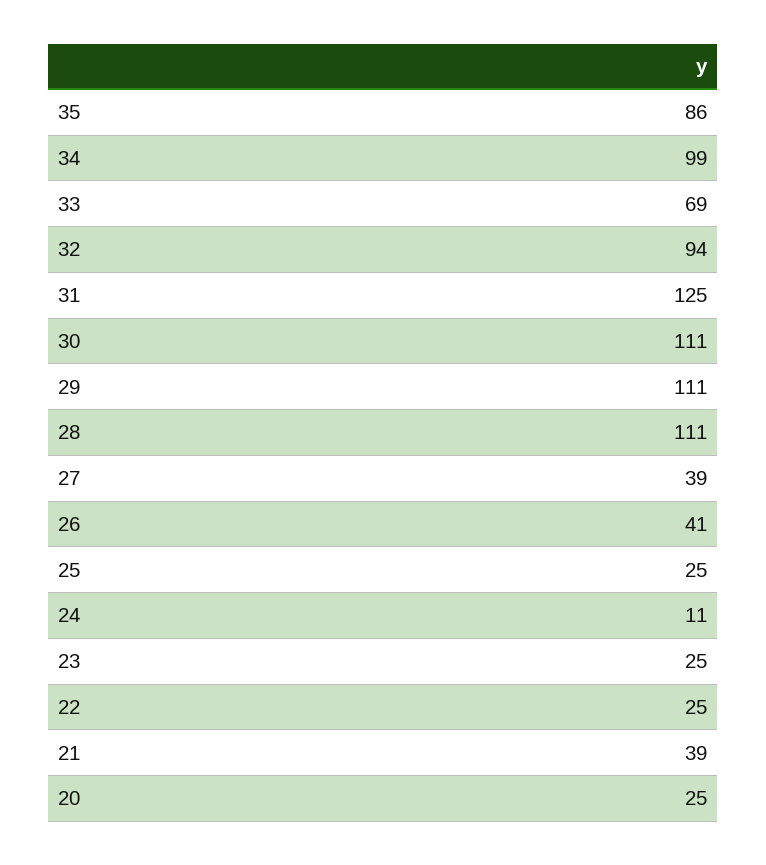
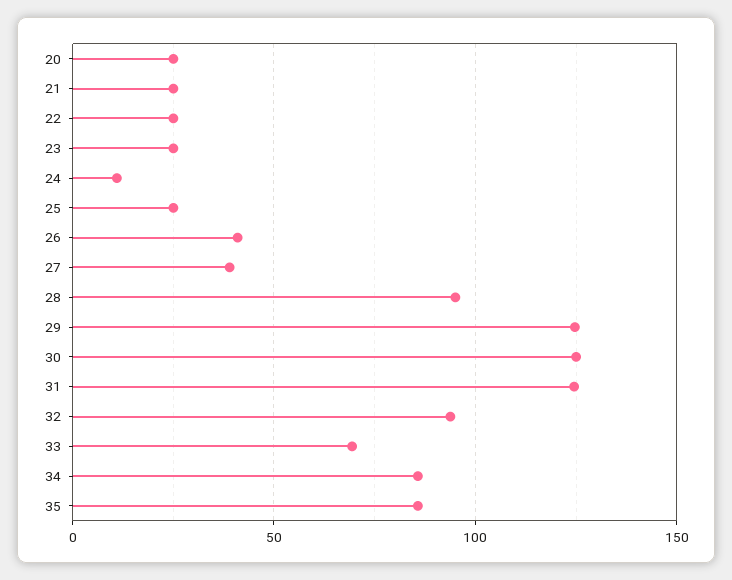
34: 99 -> 85
30: 111 -> 125
29: 111 -> 125
28: 111 -> 95
21: 39 -> 25

